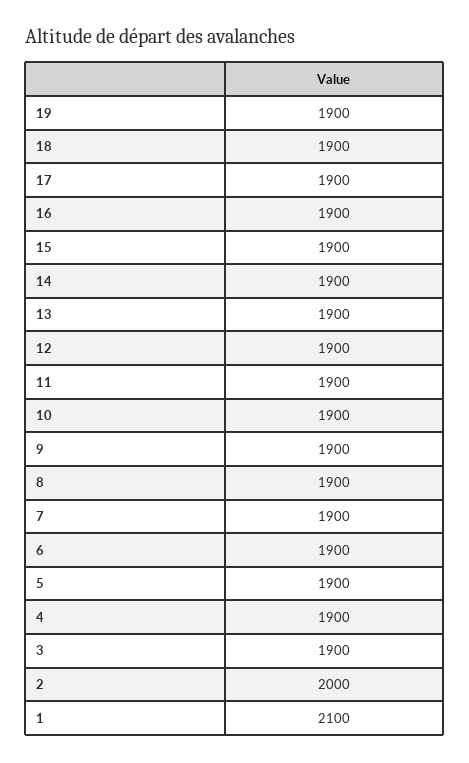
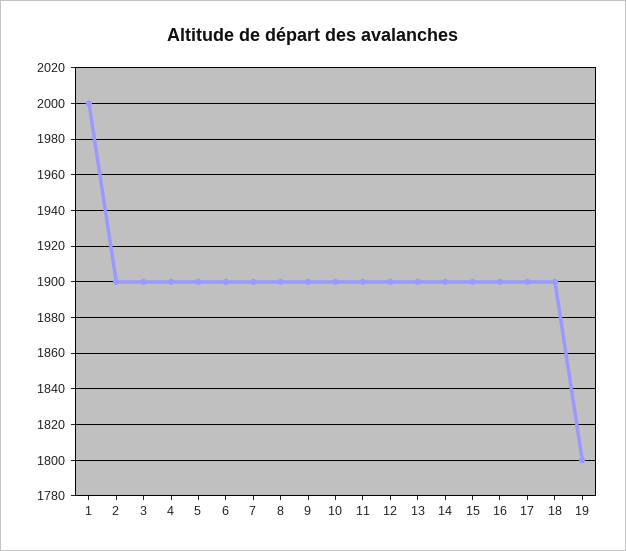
19: 1900 -> 1800
2: 2000 -> 1900
1: 2100 -> 2000

